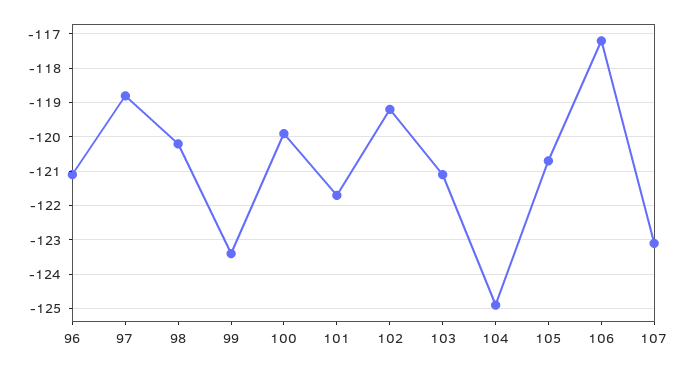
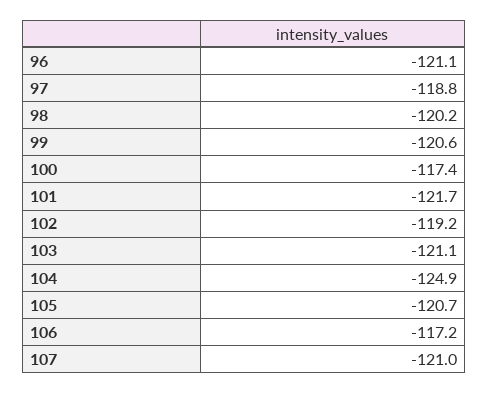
99: -123.5 -> -120.6
100: -120 -> -117.4
107: -123 -> -121

